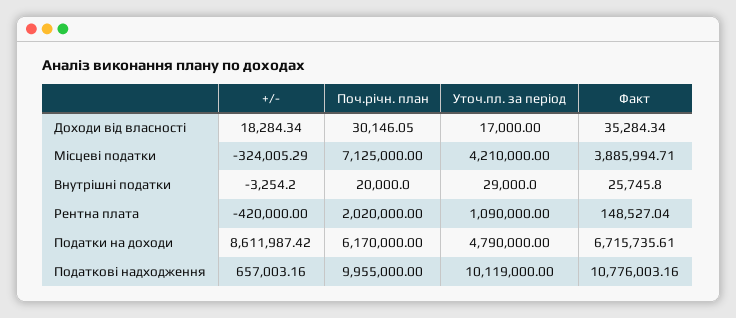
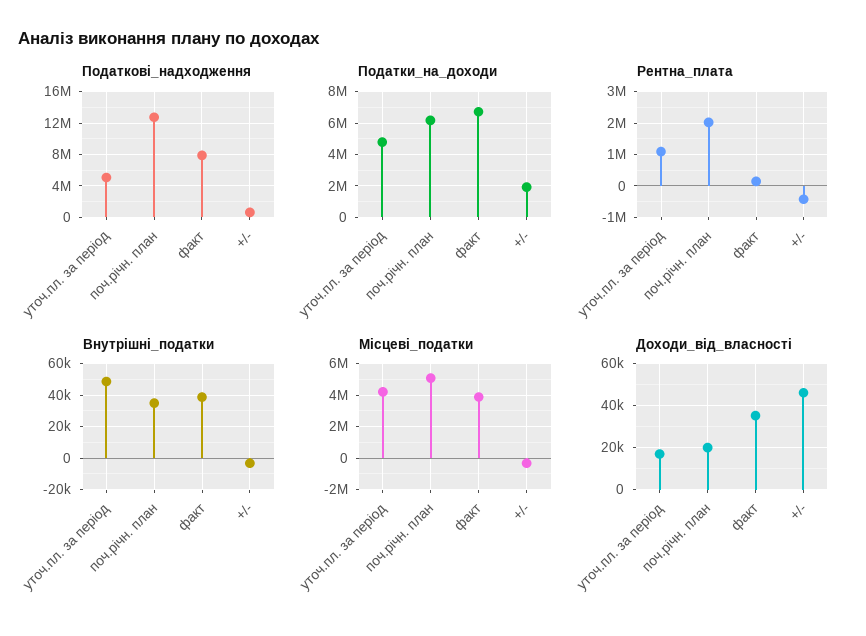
Доходи від власності, +/-: 18284.34 -> 45000
Доходи від власності, Поч.річн. план: 30146.05 -> 20000
Місцеві податки, Поч.річн. план: 7125000 -> 5000000
Внутрішні податки, Поч.річн. план: 20000 -> 35000
Внутрішні податки, Уточ.пл. за період: 29000 -> 50000
Внутрішні податки, Факт: 25745.8 -> 40000
Податки на доходи, +/-: 8611987.42 -> 2000000
Податкові надходження, Поч.річн. план: 9955000 -> 13000000
Податкові надходження, Уточ.пл. за період: 10119000 -> 5000000
Податкові надходження, Факт: 10776003.16 -> 8000000

